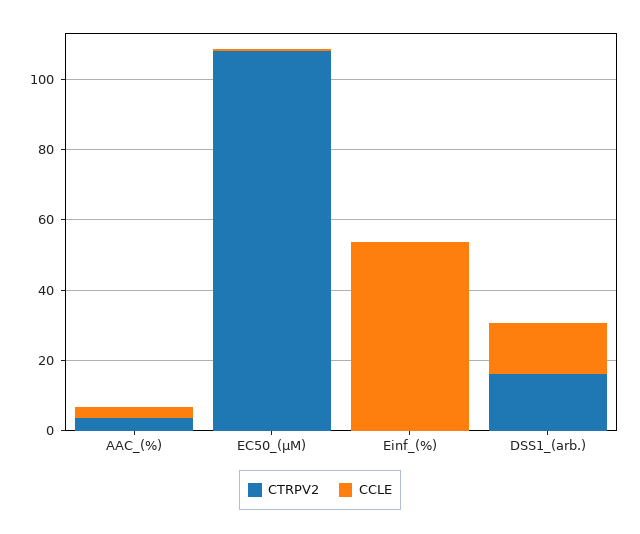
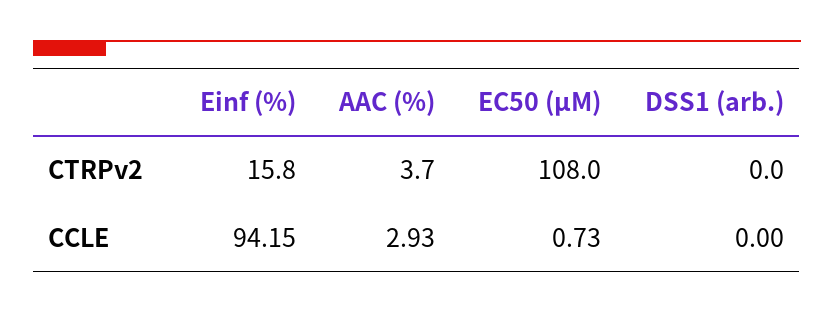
CTRPV2, Einf_(%): 0 -> 15.8
CCLE, Einf_(%): 55 -> 94.15
CTRPV2, DSS1_(arb.): 15 -> 0
CCLE, DSS1_(arb.): 15 -> 0

